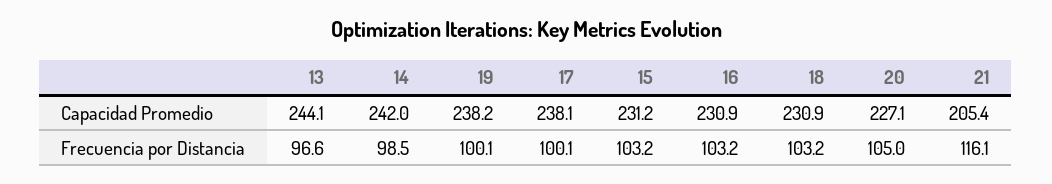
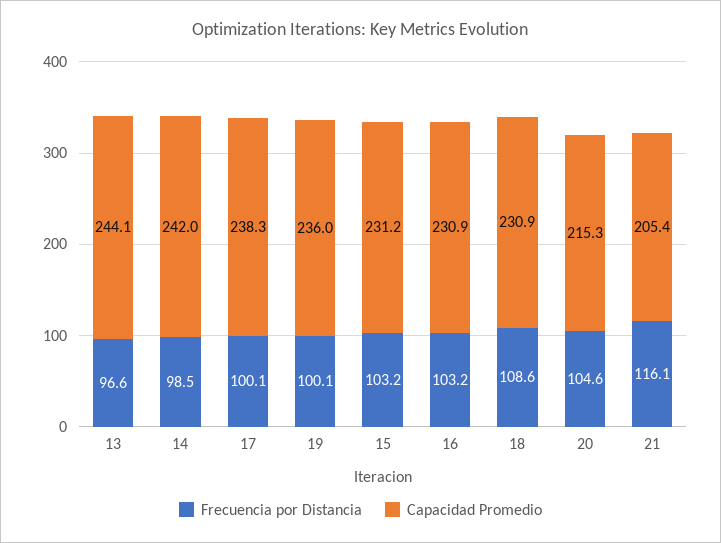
Capacidad Promedio, 19: 238.2 -> 236
Capacidad Promedio, 17: 238.1 -> 238.3
Capacidad Promedio, 20: 227.1 -> 215.3
Frecuencia por Distancia, 18: 103.2 -> 108.6
Frecuencia por Distancia, 20: 105 -> 104.6

